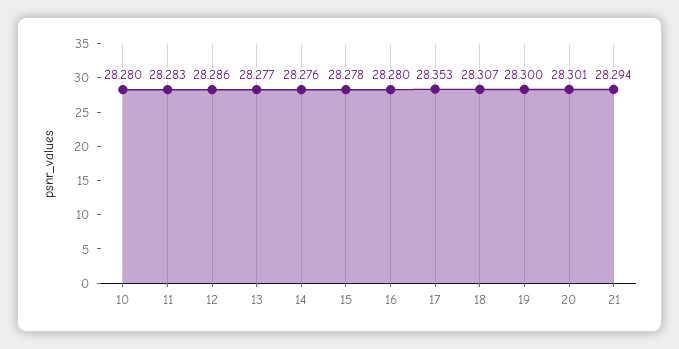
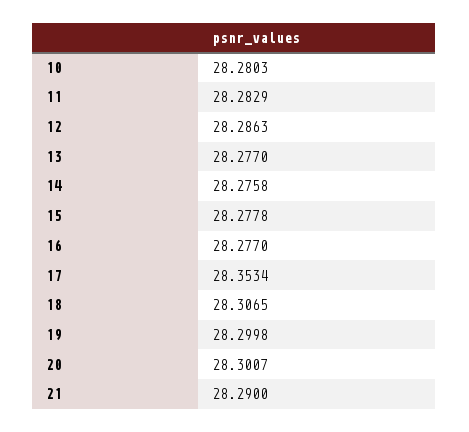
16: 28.28 -> 28.277
21: 28.294 -> 28.29

